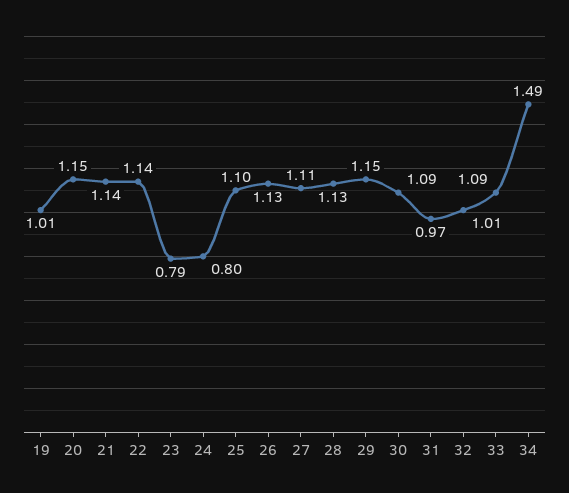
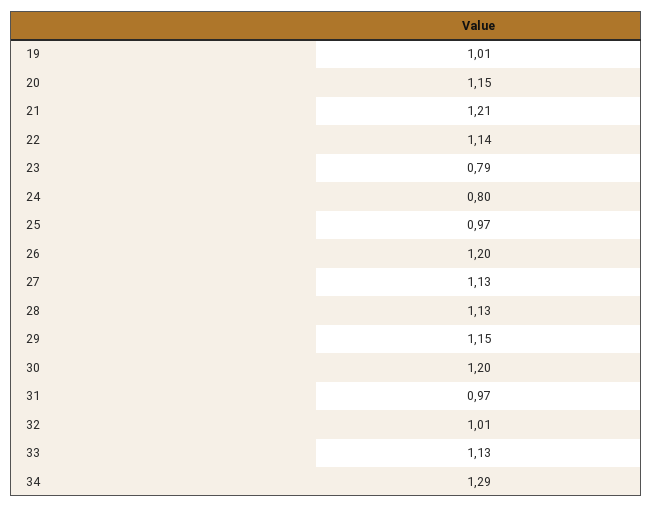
21: 1.14 -> 1.21
25: 1.1 -> 0.97
26: 1.13 -> 1.2
27: 1.11 -> 1.13
30: 1.09 -> 1.2
33: 1.09 -> 1.13
34: 1.49 -> 1.29

